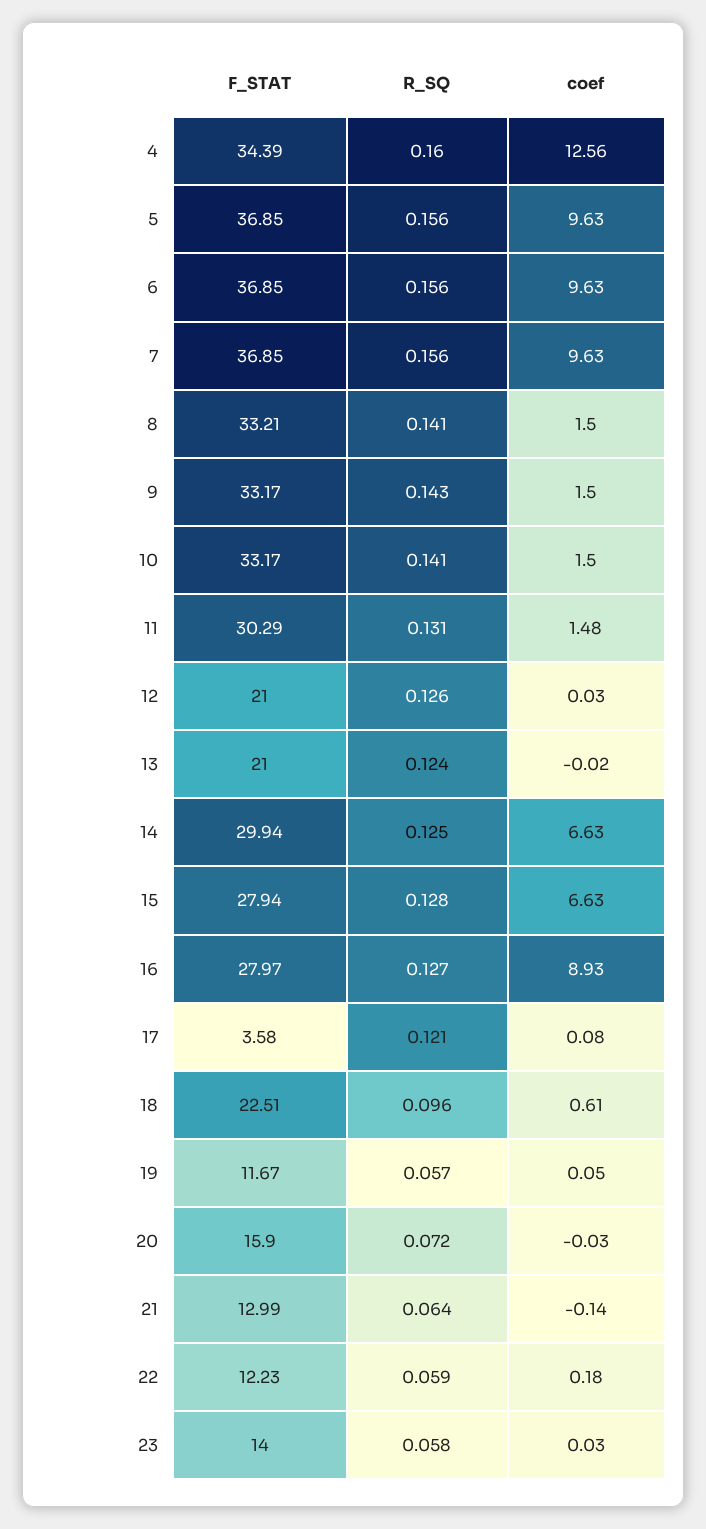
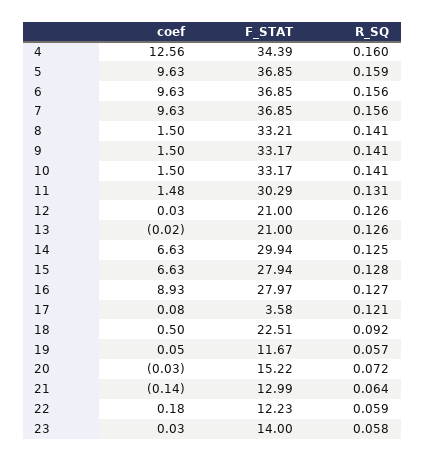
R_SQ, 5: 0.156 -> 0.159
R_SQ, 9: 0.143 -> 0.141
R_SQ, 13: 0.124 -> 0.126
R_SQ, 18: 0.096 -> 0.092
coef, 18: 0.61 -> 0.5
F_STAT, 20: 15.9 -> 15.22

